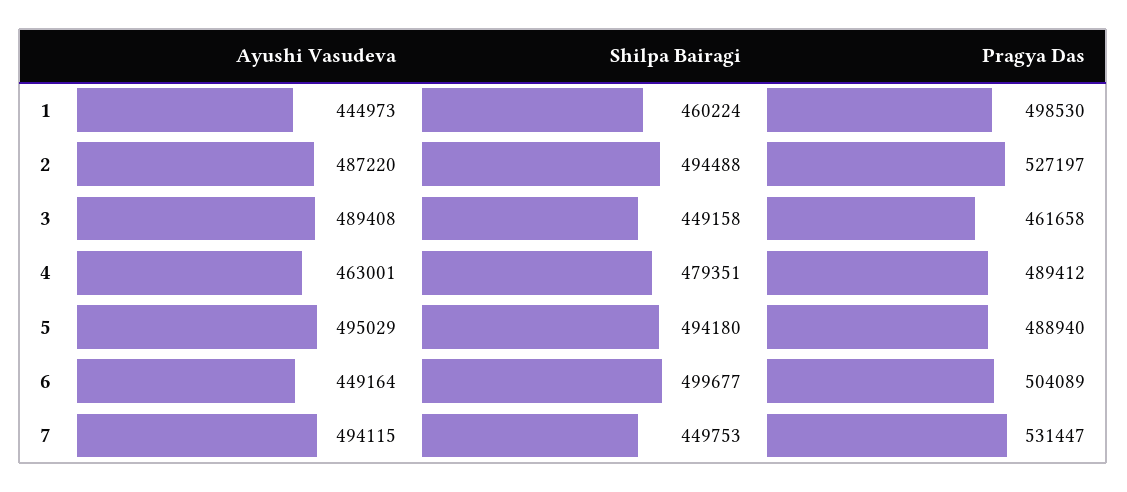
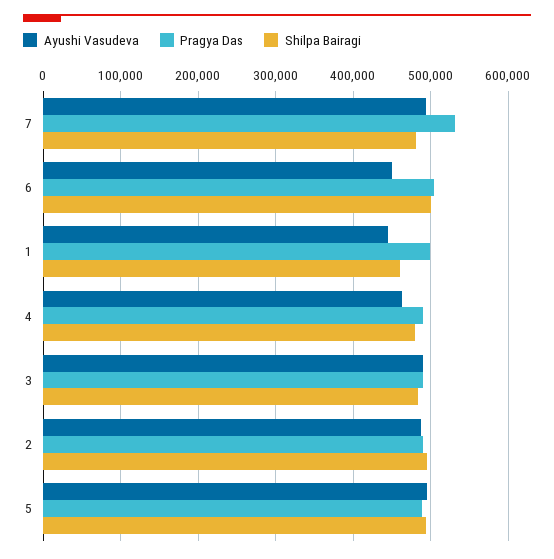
Pragya Das, 2: 527197 -> 490000
Shilpa Bairagi, 3: 449158 -> 480000
Pragya Das, 3: 461658 -> 490000
Shilpa Bairagi, 7: 449753 -> 480000

